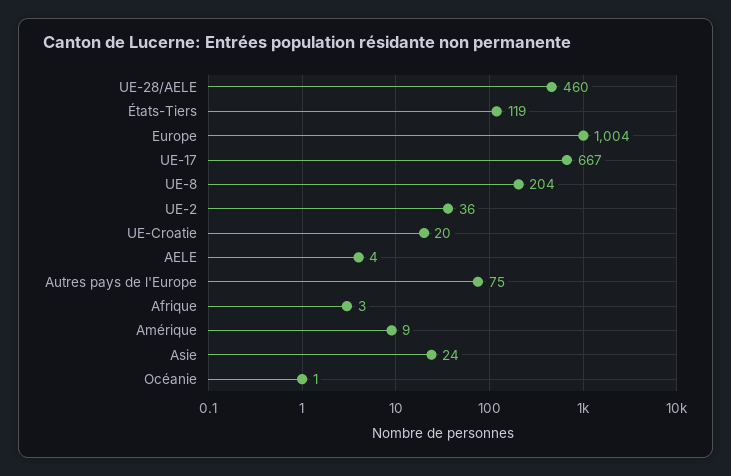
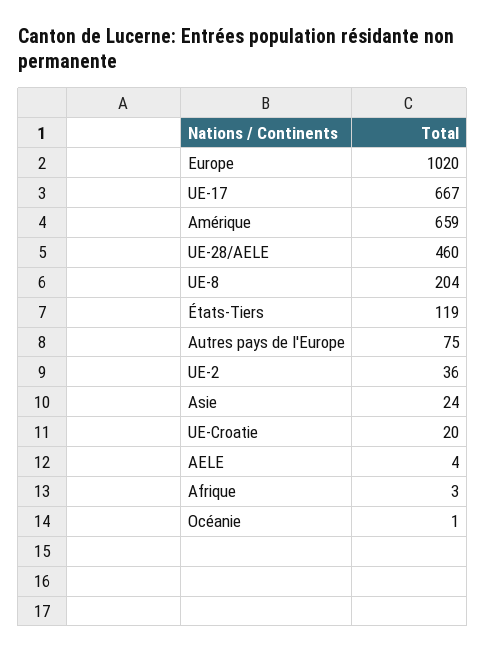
Europe: 1004 -> 1020
Amérique: 9 -> 659

